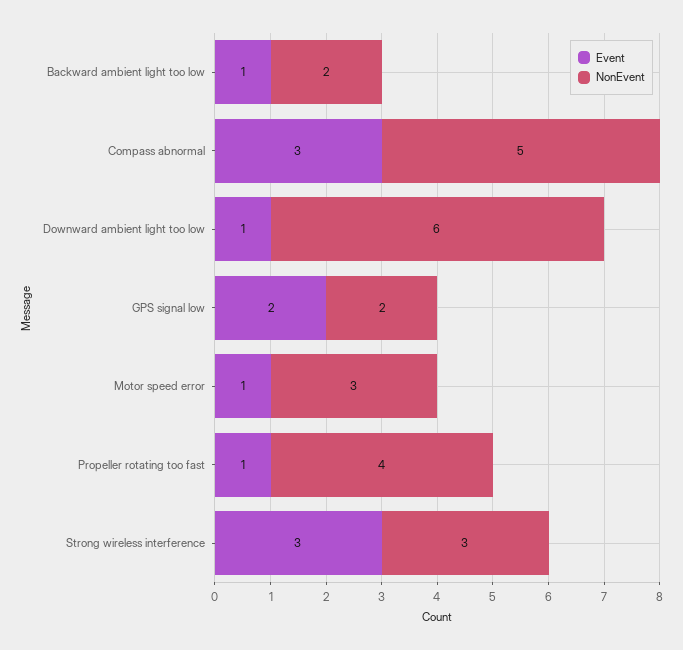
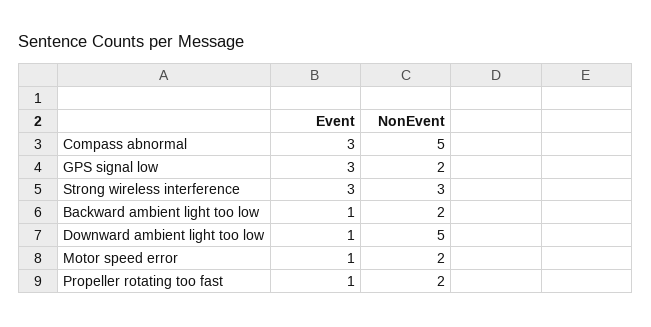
NonEvent, Downward ambient light too low: 6 -> 5
Event, GPS signal low: 2 -> 3
NonEvent, Motor speed error: 3 -> 2
NonEvent, Propeller rotating too fast: 4 -> 2

